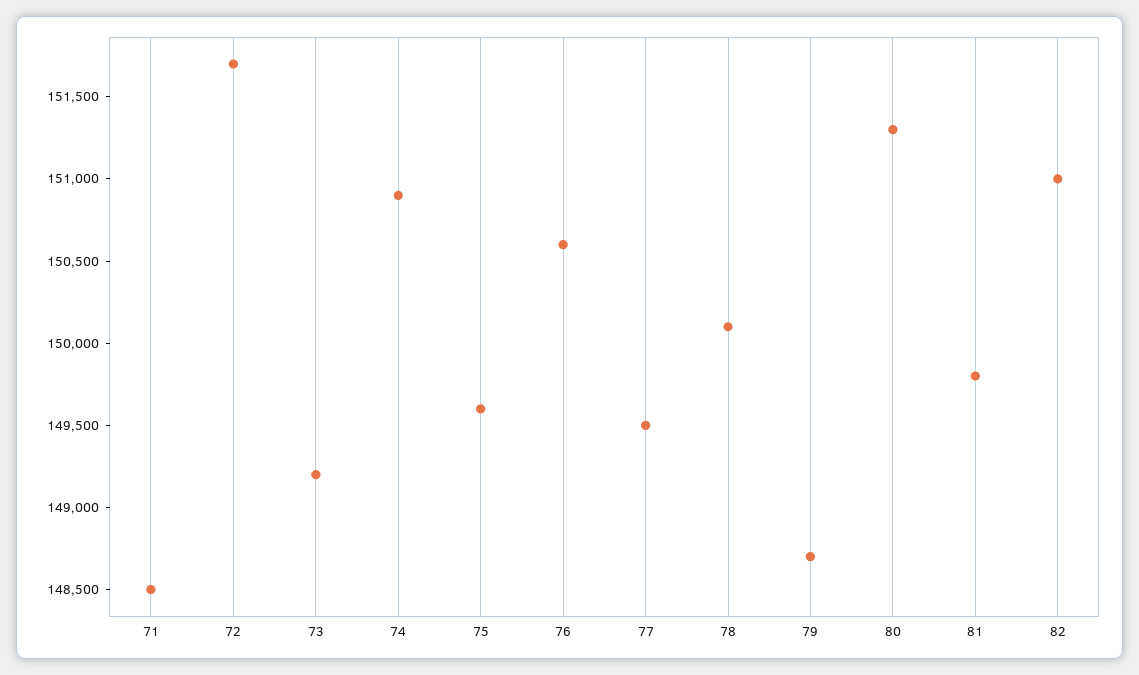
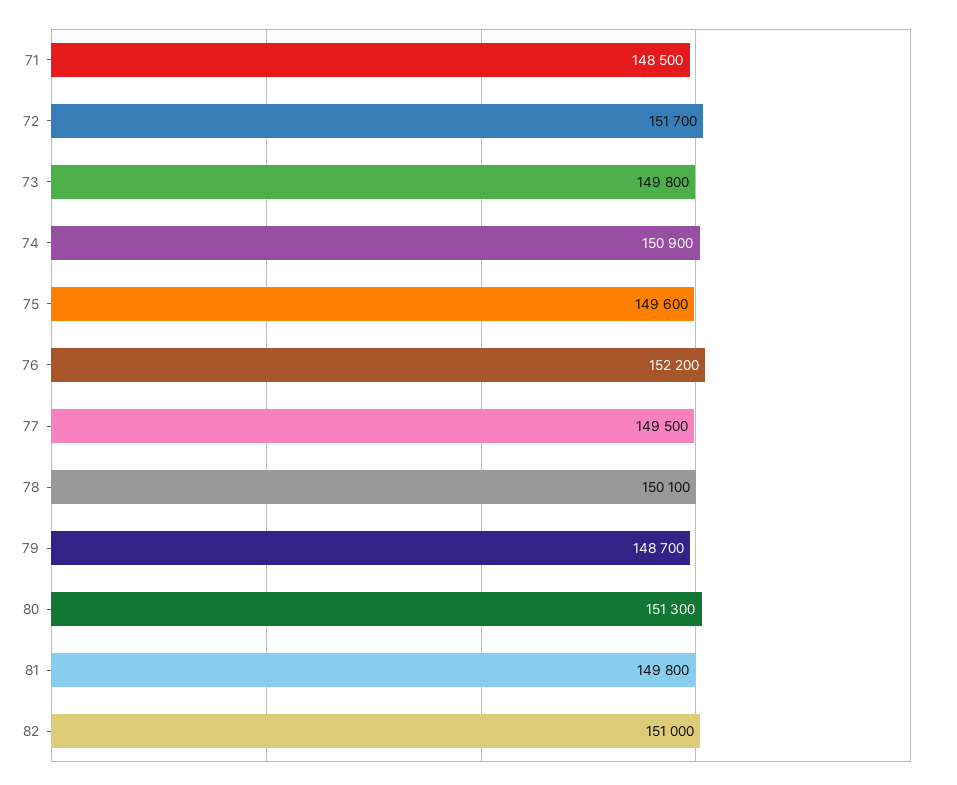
73: 149200 -> 149800
76: 150600 -> 152200

